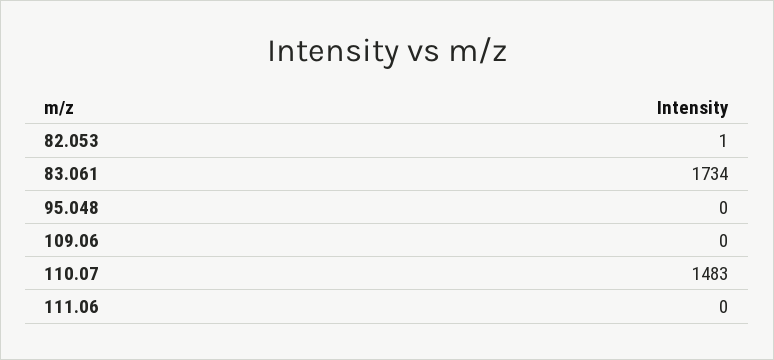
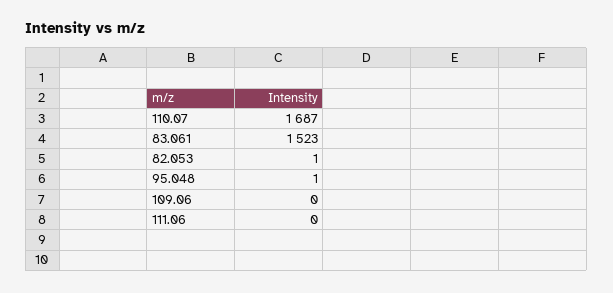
83.061: 1734 -> 1523
95.048: 0 -> 1
110.07: 1483 -> 1687

